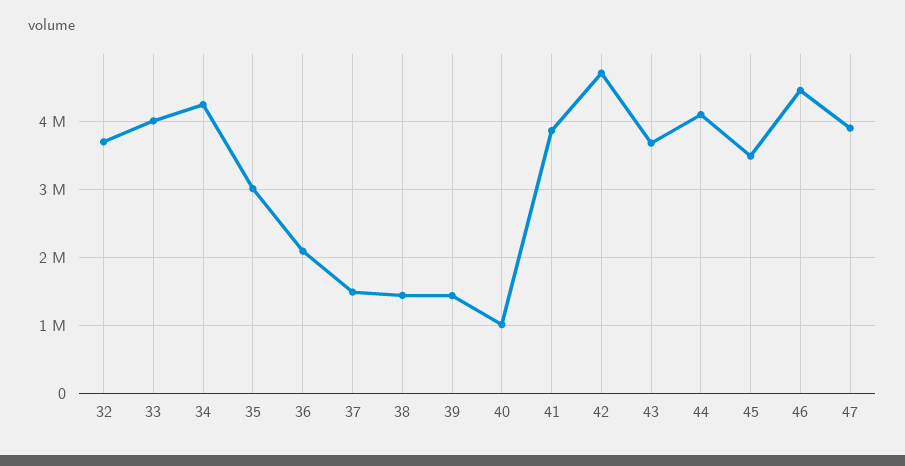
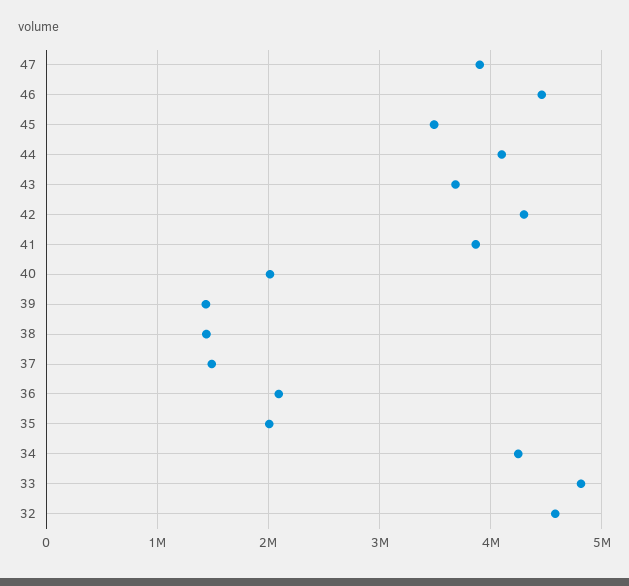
32: 3700000 -> 4600000
33: 4000000 -> 4800000
35: 3000000 -> 2000000
40: 1000000 -> 2000000
42: 4700000 -> 4300000

